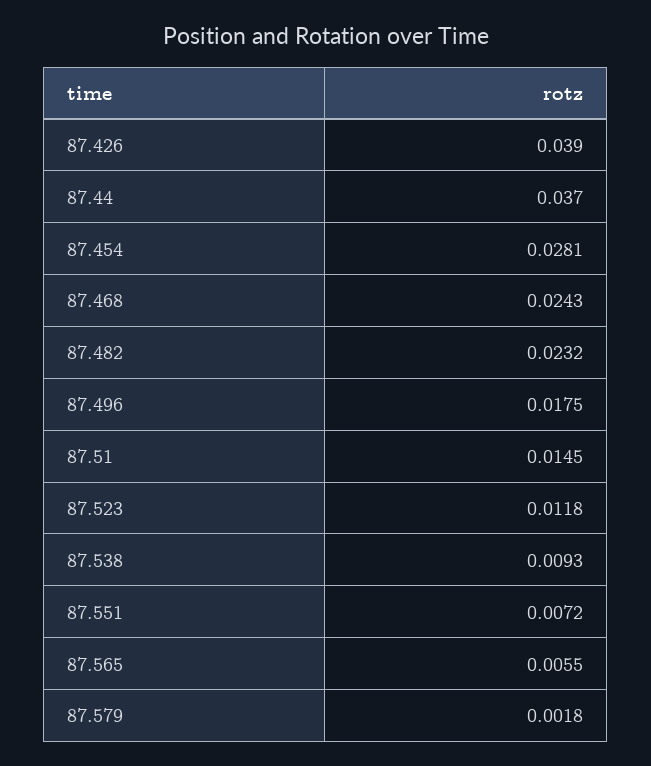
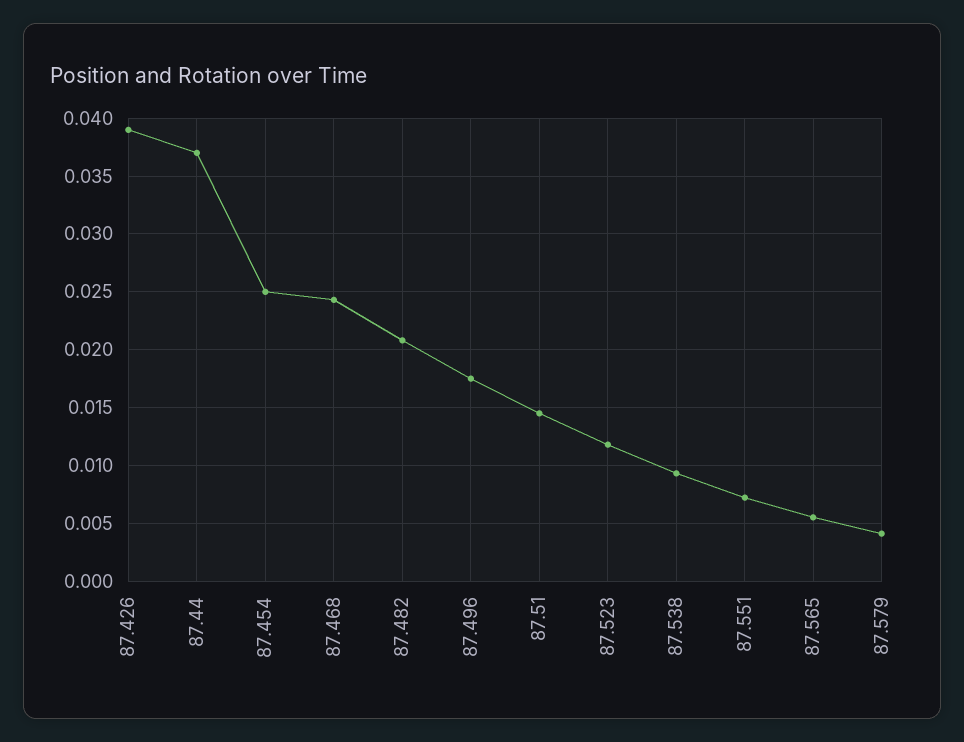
87.454: 0.0281 -> 0.025
87.482: 0.0232 -> 0.021
87.579: 0.0018 -> 0.004

